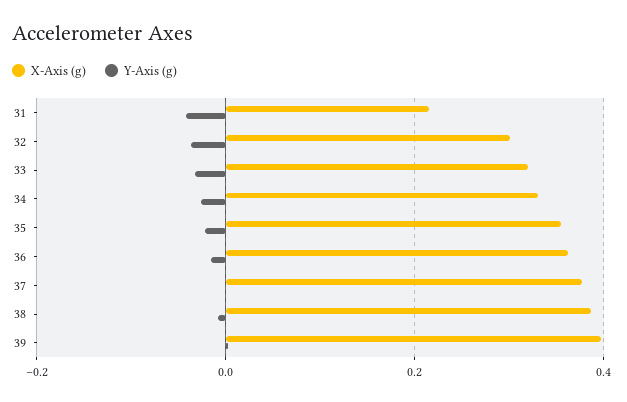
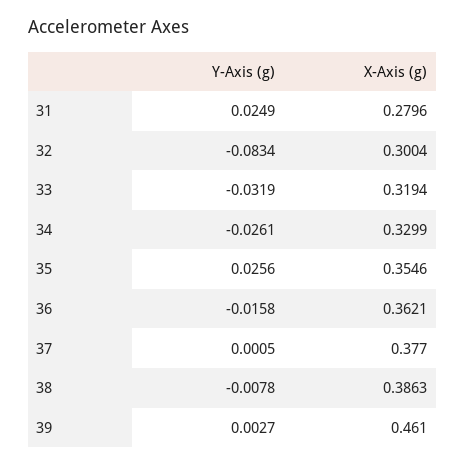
X-Axis (g), 31: 0.22 -> 0.2796
Y-Axis (g), 31: -0.04 -> 0.0249
Y-Axis (g), 32: -0.04 -> -0.0834
Y-Axis (g), 35: -0.02 -> 0.0256
X-Axis (g), 39: 0.4 -> 0.461

